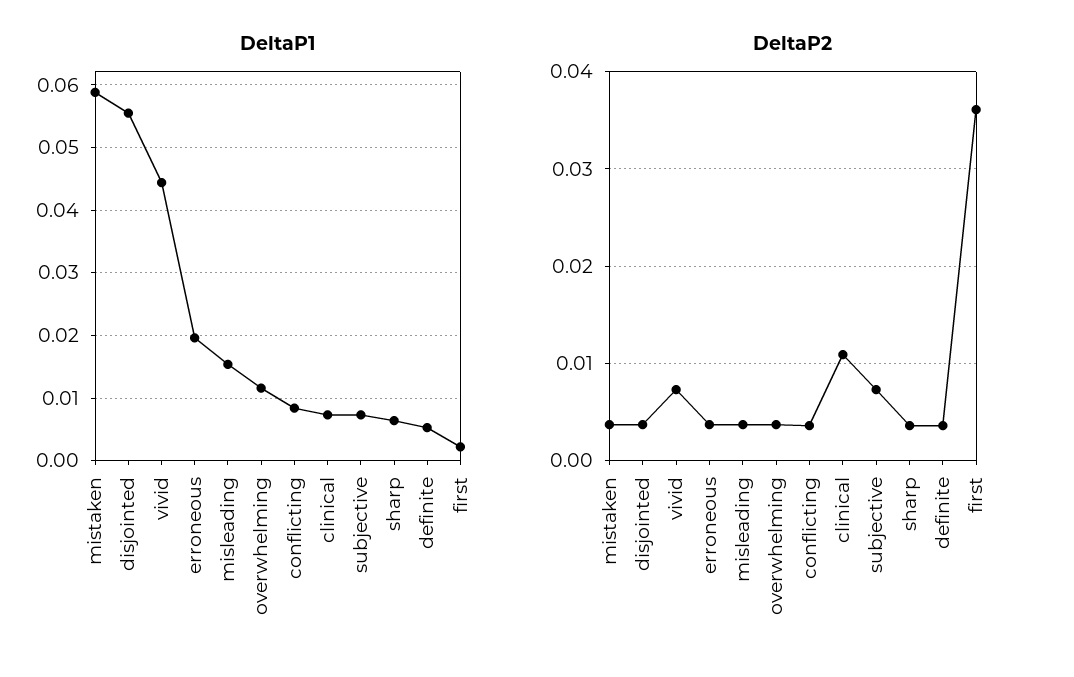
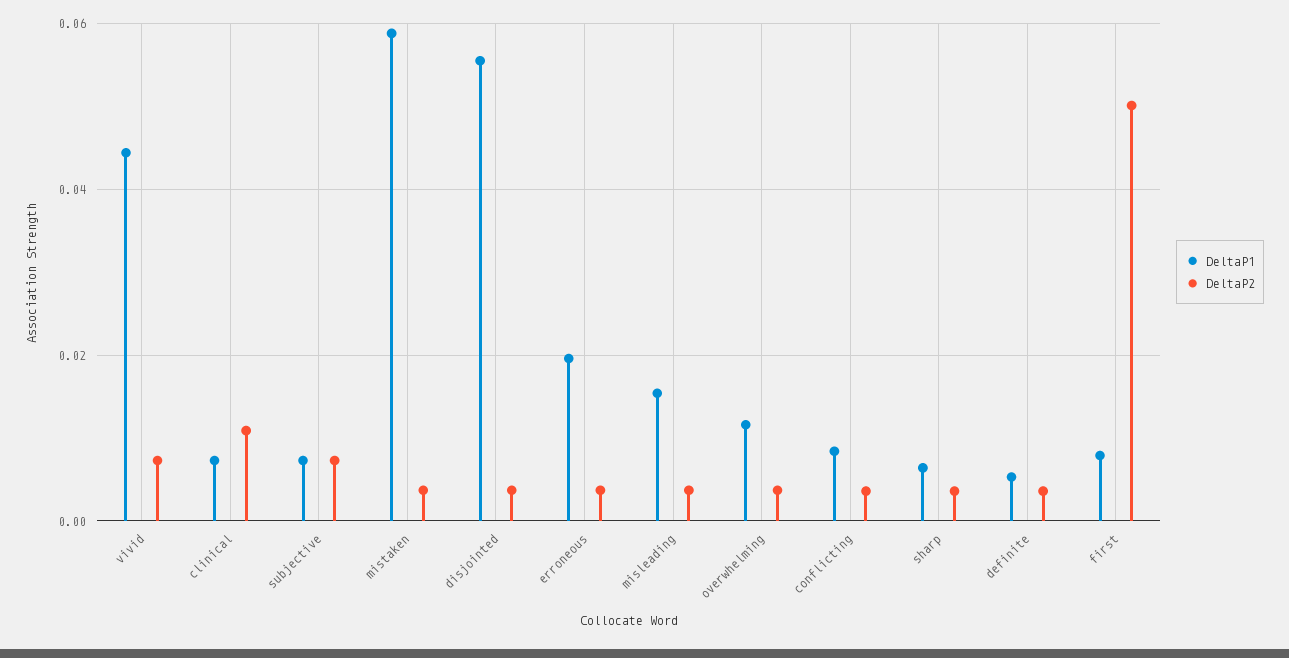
DeltaP1, first: 0.002 -> 0.008
DeltaP2, first: 0.036 -> 0.05

